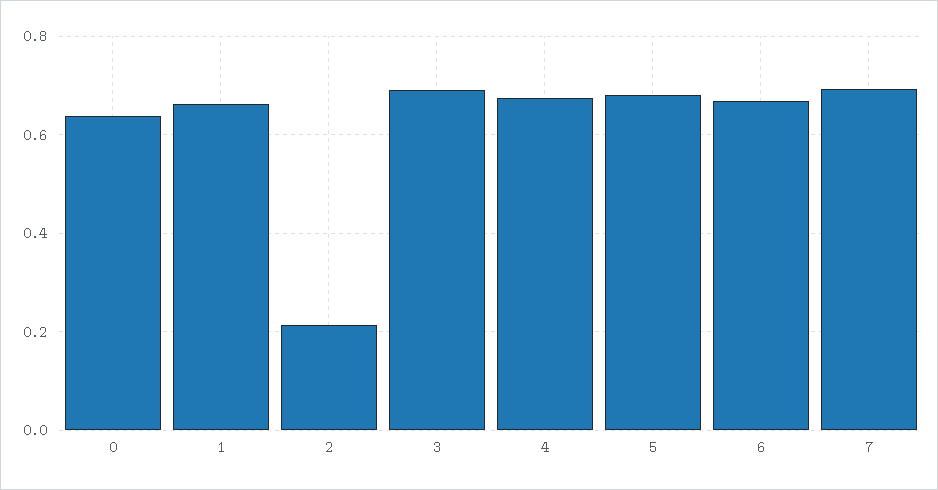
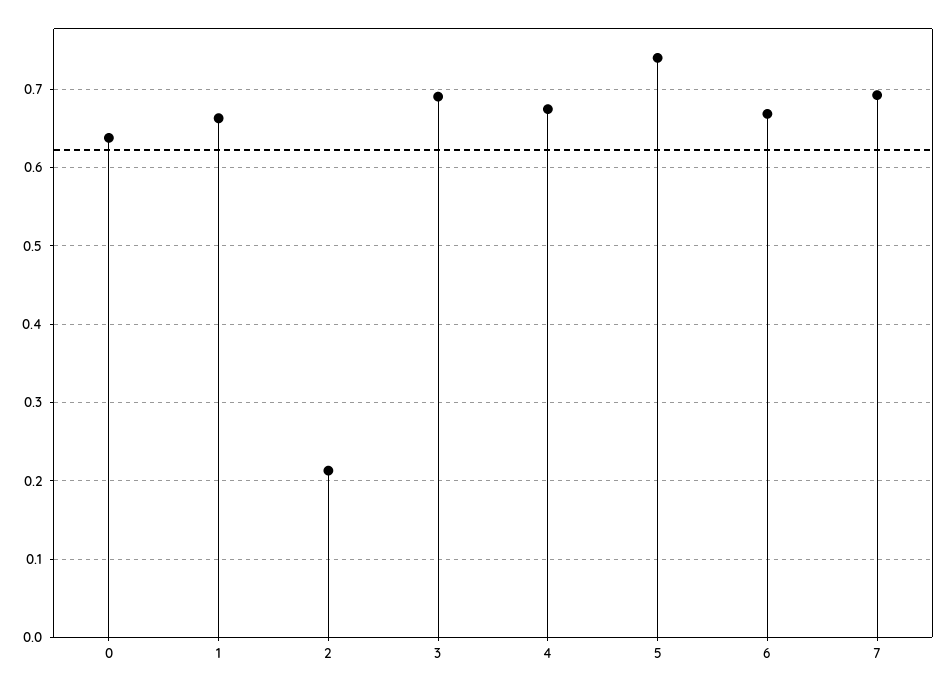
5: 0.68 -> 0.74

